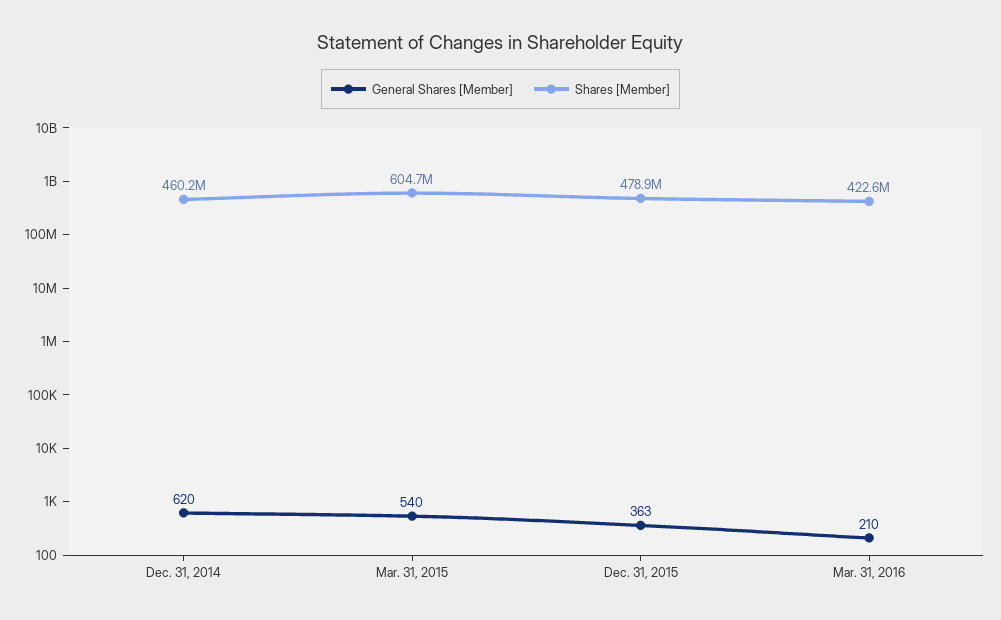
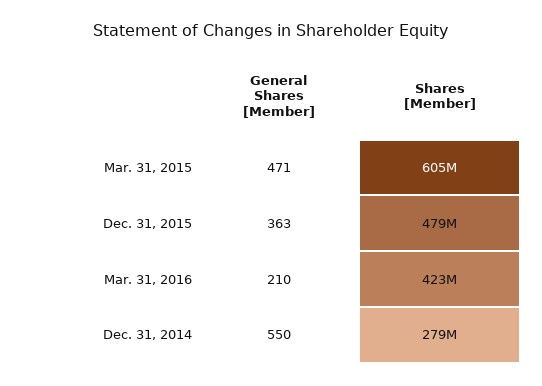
General Shares [Member], Dec. 31, 2014: 620 -> 550
Shares [Member], Dec. 31, 2014: 460200000 -> 279000000
General Shares [Member], Mar. 31, 2015: 540 -> 471

